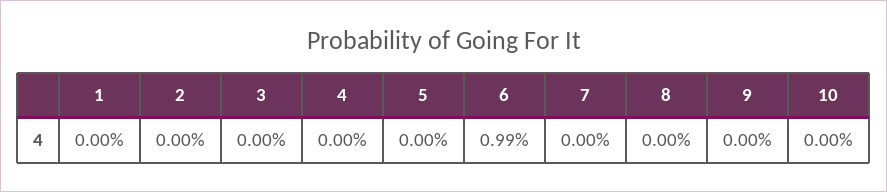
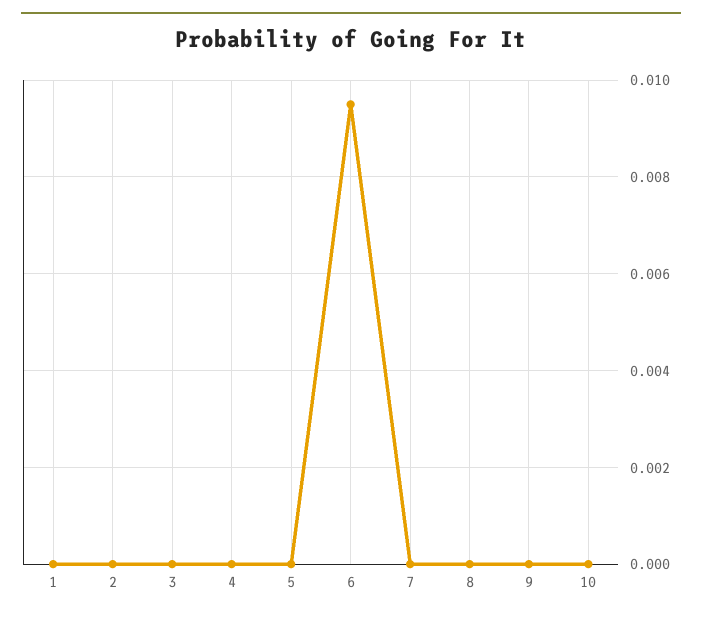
6: 0.0099 -> 0.0095

